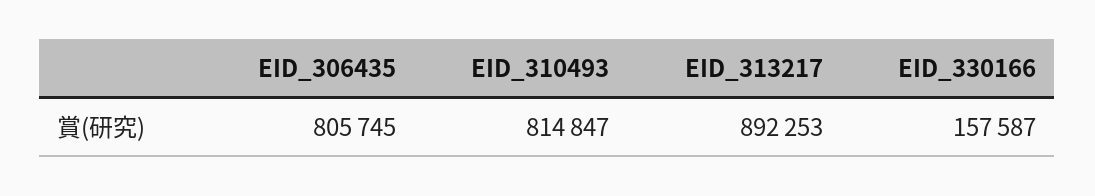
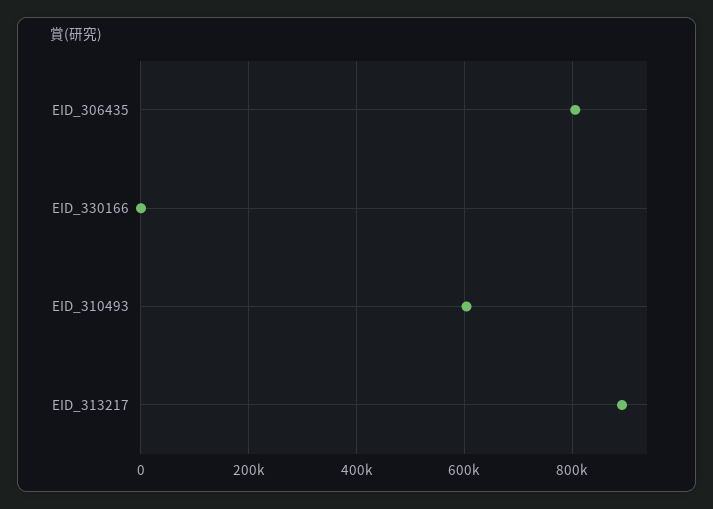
EID_310493: 814847 -> 600000
EID_330166: 157587 -> 0

